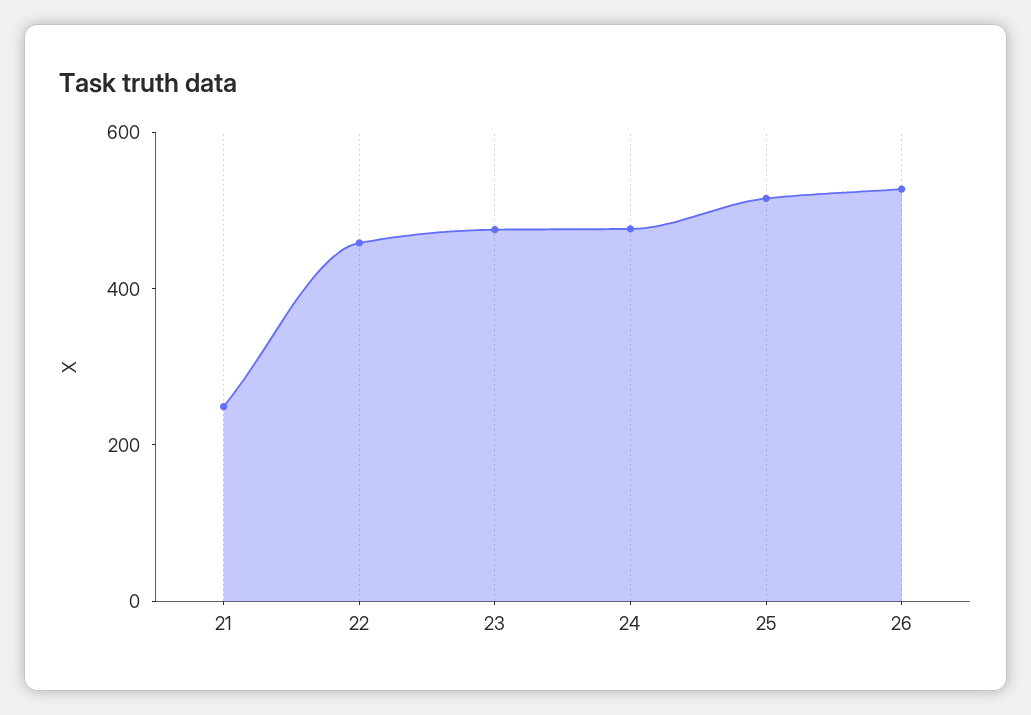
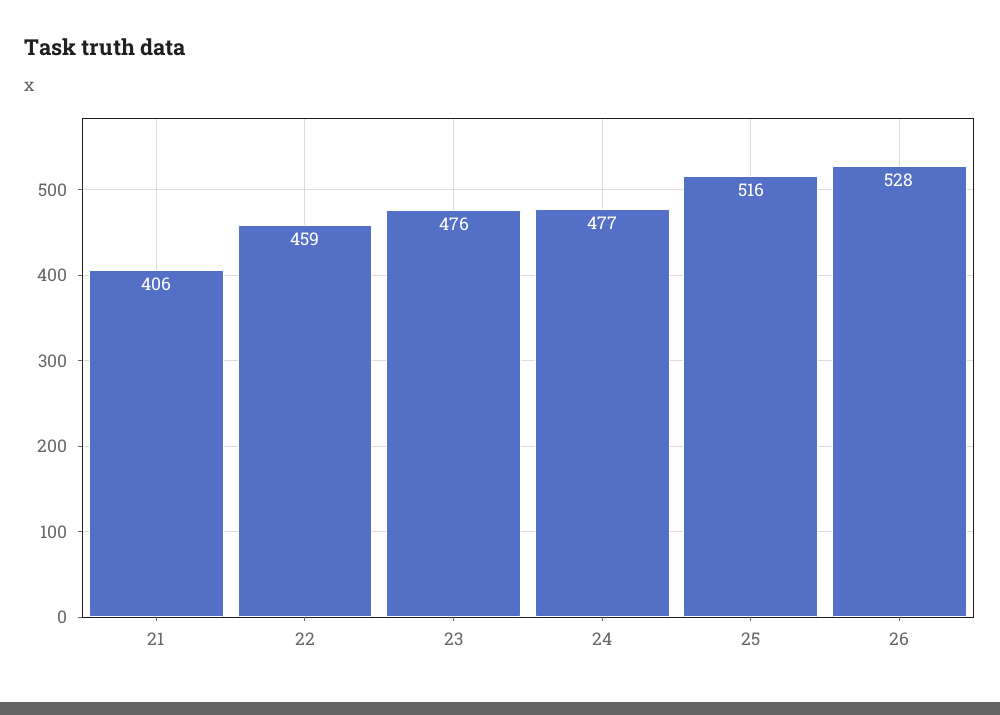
21: 250 -> 406

